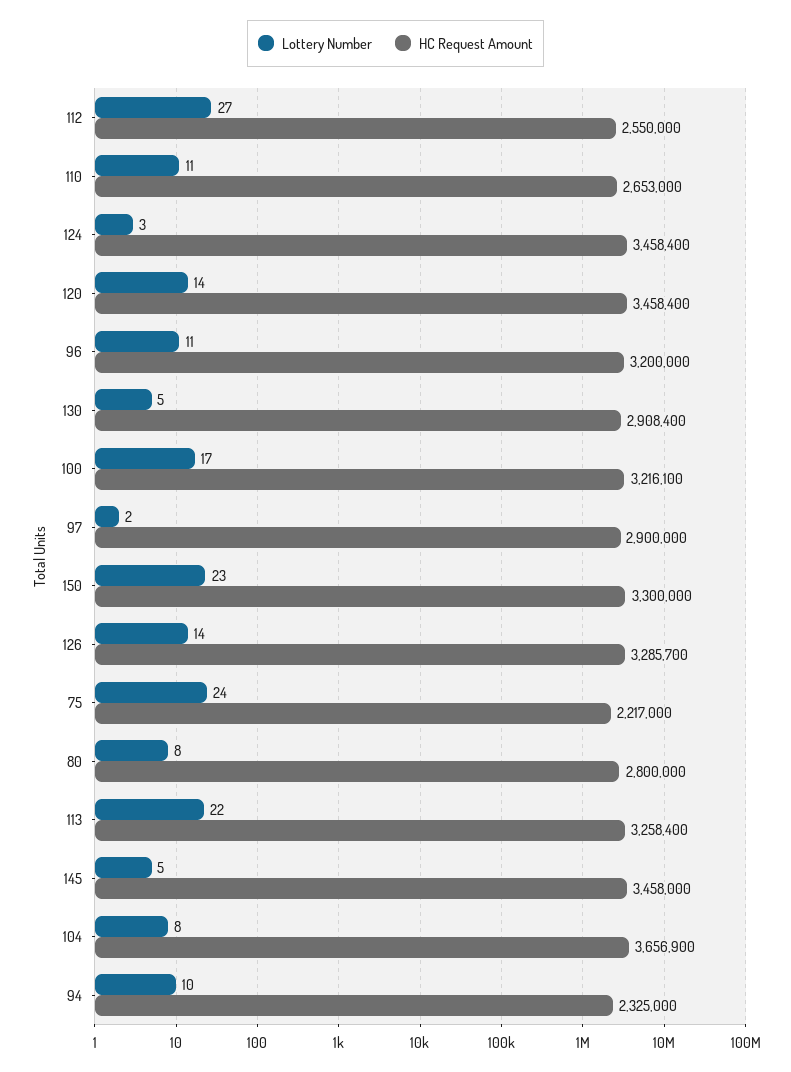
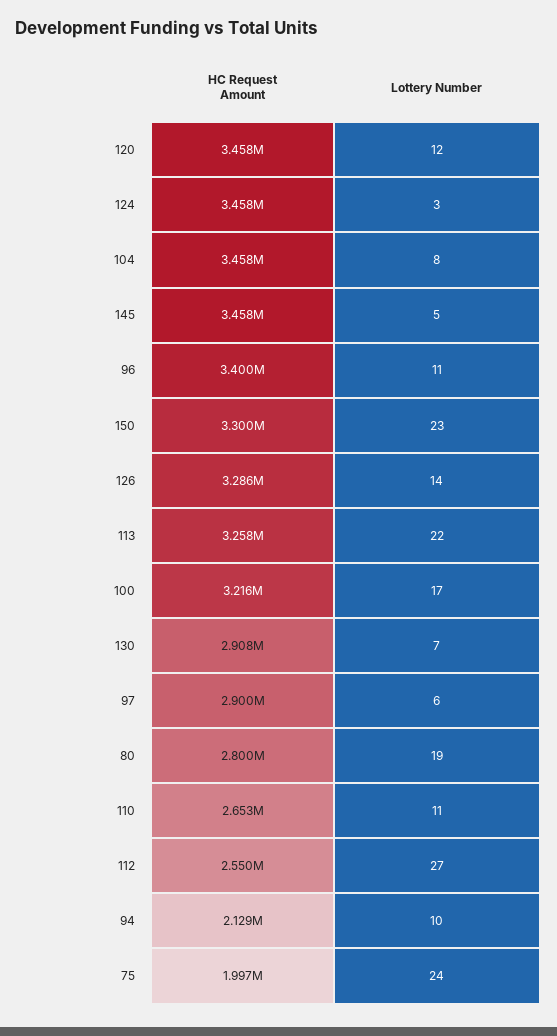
Lottery Number, 120: 14 -> 12
HC Request Amount, 96: 3200000 -> 3400000
Lottery Number, 130: 5 -> 7
Lottery Number, 97: 2 -> 6
HC Request Amount, 75: 2217000 -> 1997000
Lottery Number, 80: 8 -> 19
HC Request Amount, 104: 3656900 -> 3458000
HC Request Amount, 94: 2325000 -> 2129000

